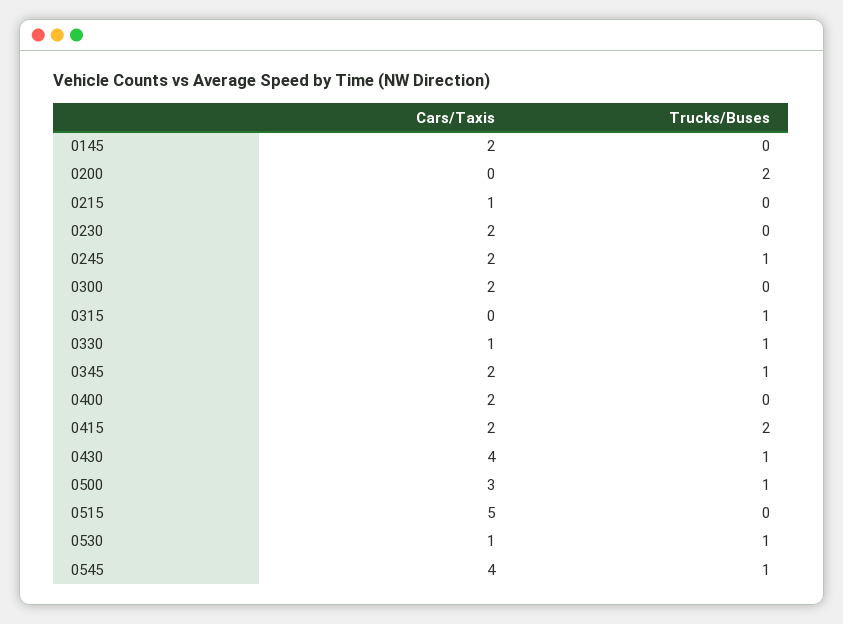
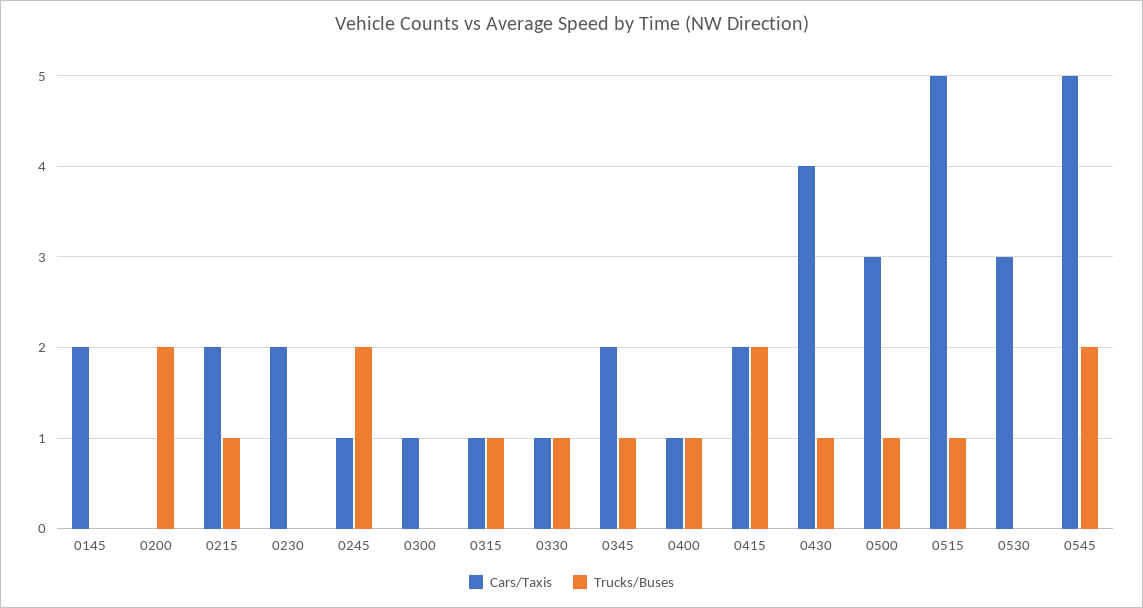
Cars/Taxis, 0215: 1 -> 2
Trucks/Buses, 0215: 0 -> 1
Cars/Taxis, 0245: 2 -> 1
Trucks/Buses, 0245: 1 -> 2
Cars/Taxis, 0300: 2 -> 1
Cars/Taxis, 0315: 0 -> 1
Cars/Taxis, 0400: 2 -> 1
Trucks/Buses, 0400: 0 -> 1
Trucks/Buses, 0515: 0 -> 1
Cars/Taxis, 0530: 1 -> 3
Trucks/Buses, 0530: 1 -> 0
Cars/Taxis, 0545: 4 -> 5
Trucks/Buses, 0545: 1 -> 2

